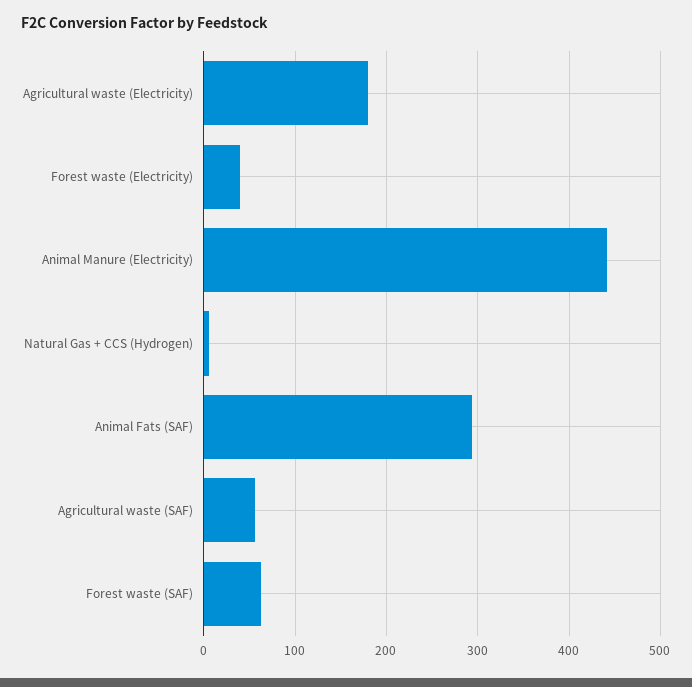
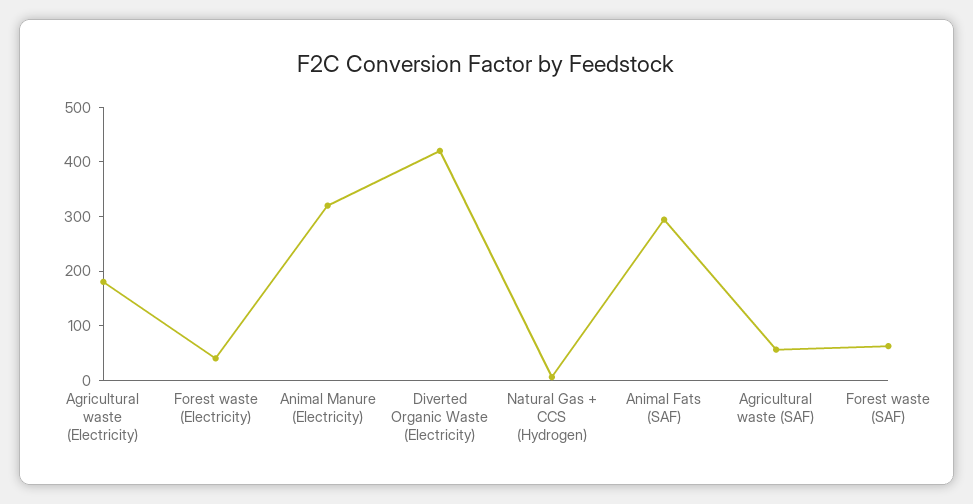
Animal Manure (Electricity): 440 -> 320
Diverted Organic Waste (Electricity): none -> 420

